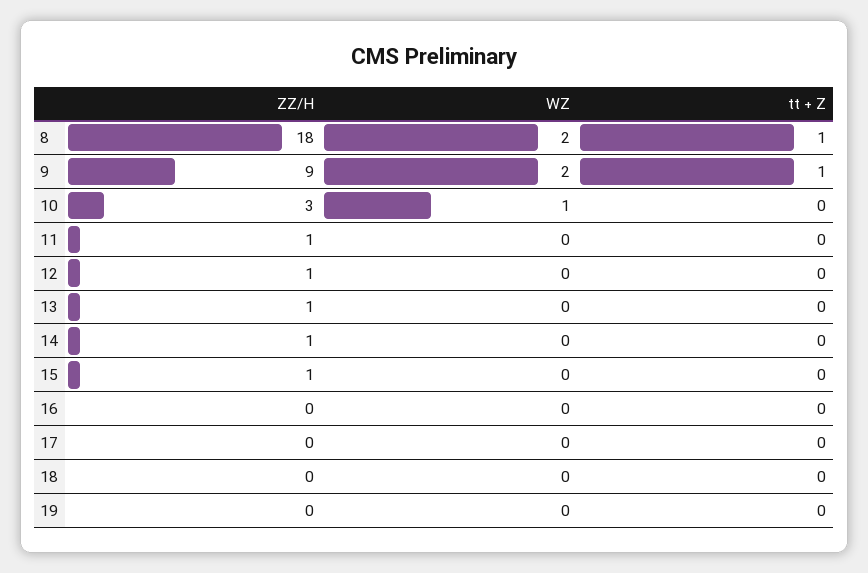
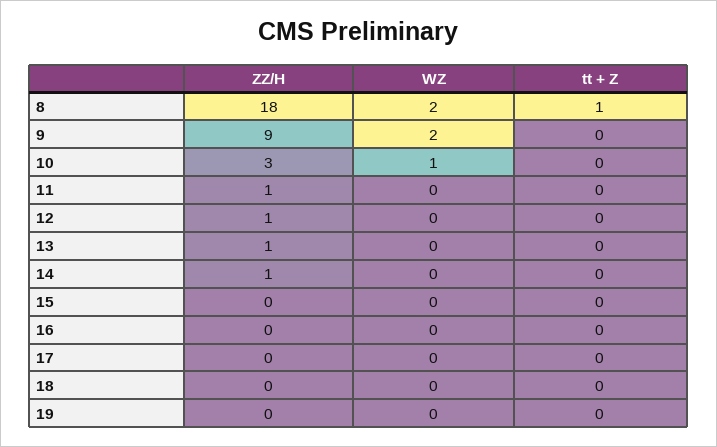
tt + Z, 9: 1 -> 0
ZZ/H, 15: 1 -> 0

